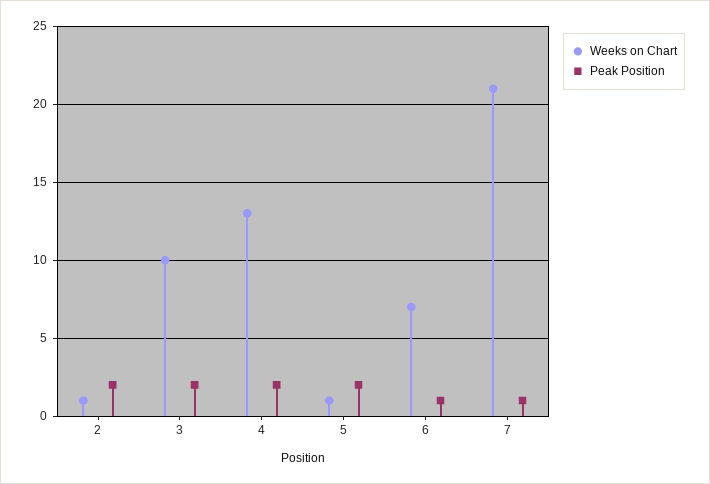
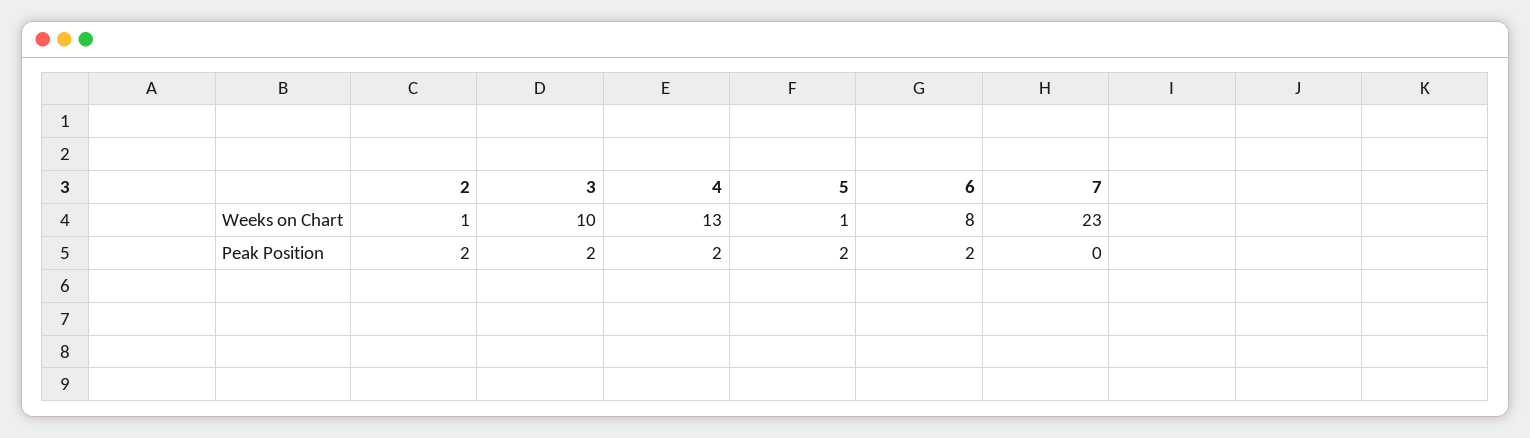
Weeks on Chart, 6: 7 -> 8
Peak Position, 6: 1 -> 2
Weeks on Chart, 7: 21 -> 23
Peak Position, 7: 1 -> 0

